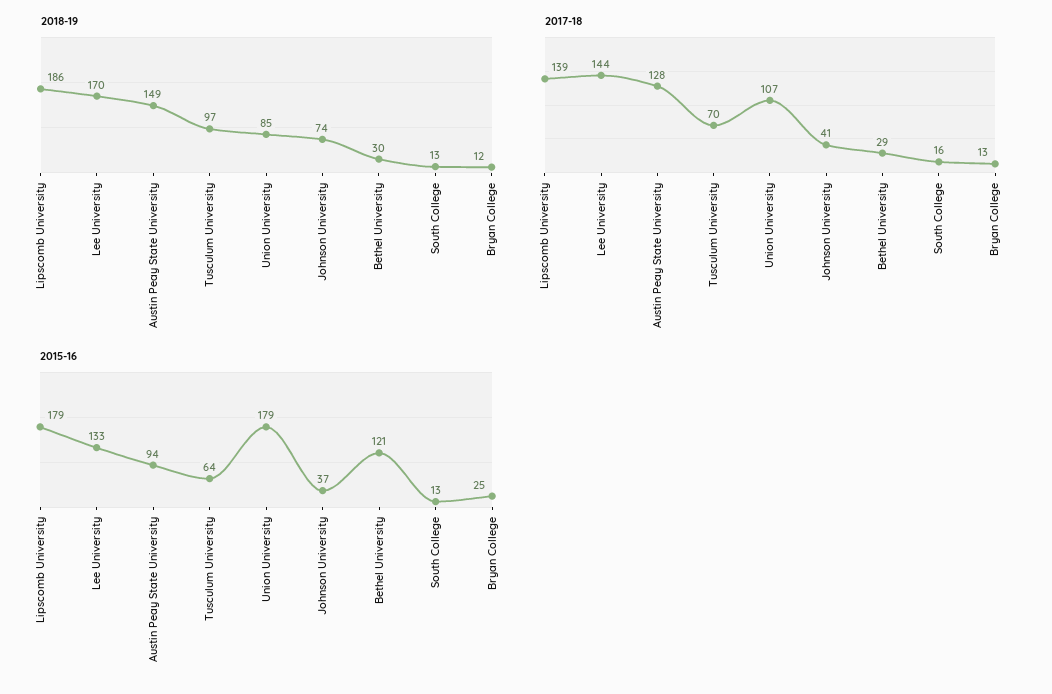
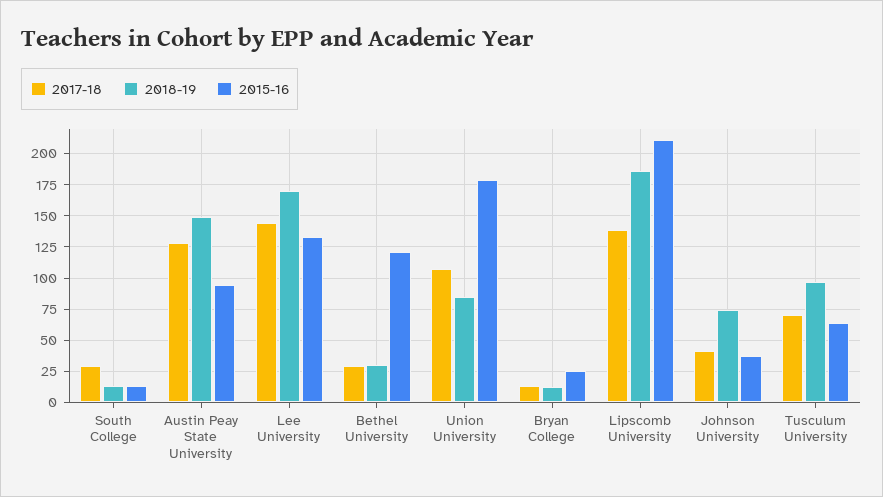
2017-18, South College: 16 -> 30
2015-16, Lipscomb University: 179 -> 210

